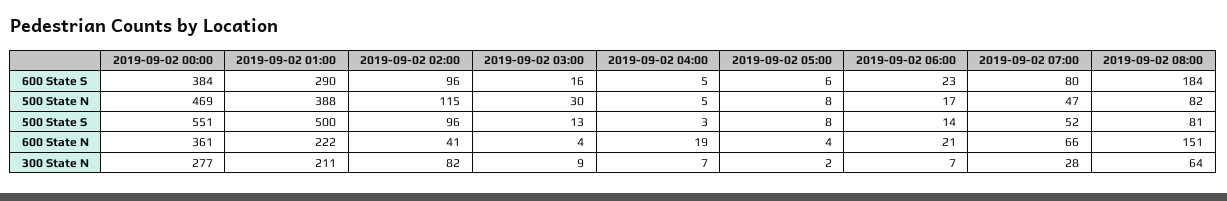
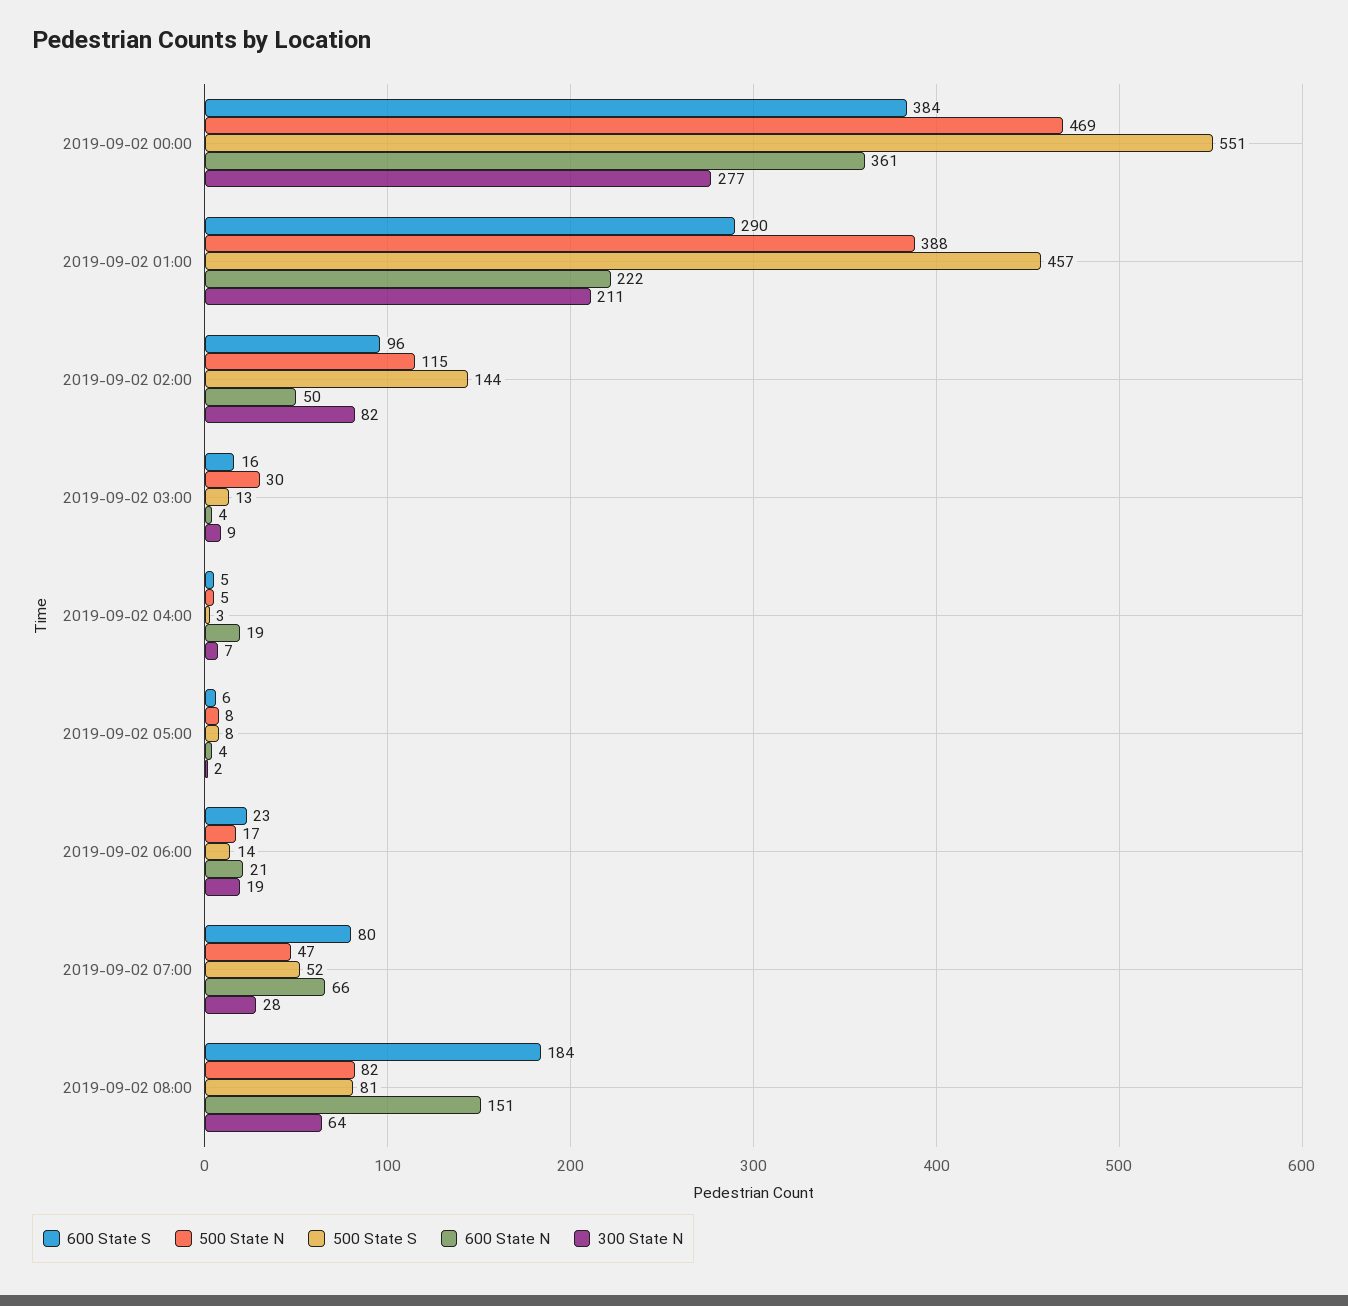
500 State S, 2019-09-02 01:00: 500 -> 457
500 State S, 2019-09-02 02:00: 96 -> 144
600 State N, 2019-09-02 02:00: 41 -> 50
300 State N, 2019-09-02 06:00: 7 -> 19

